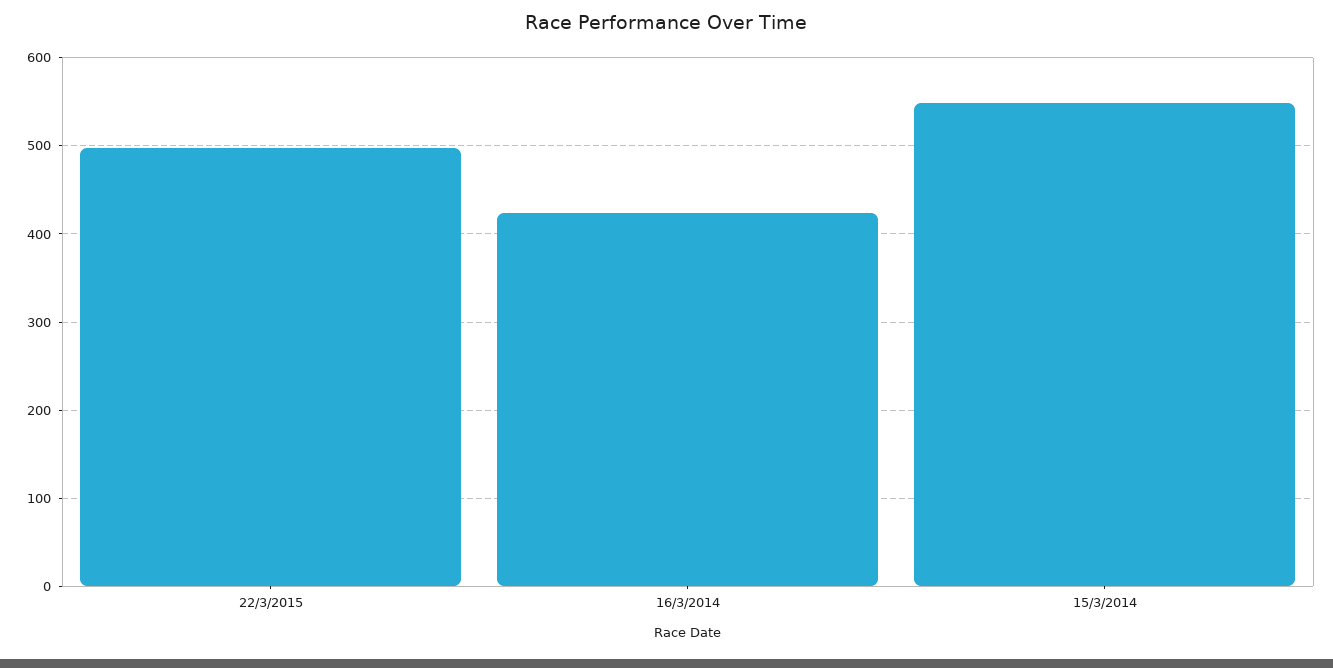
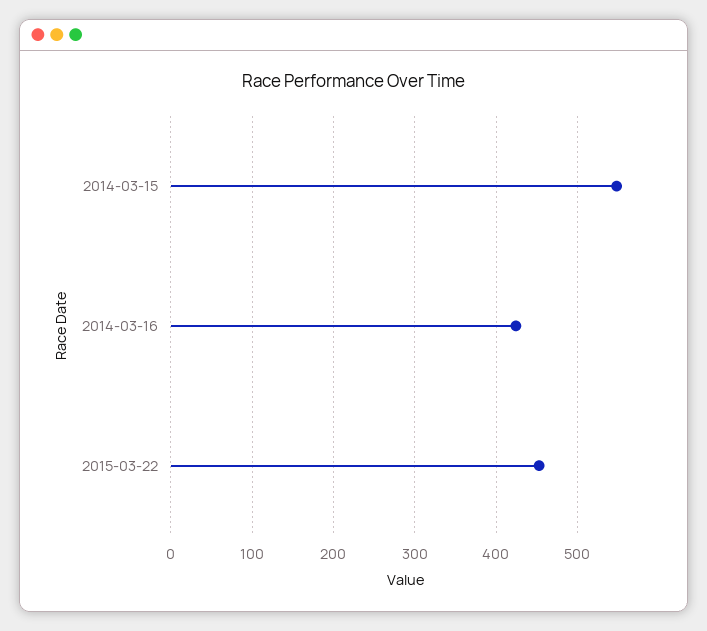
22/3/2015: 500 -> 450

